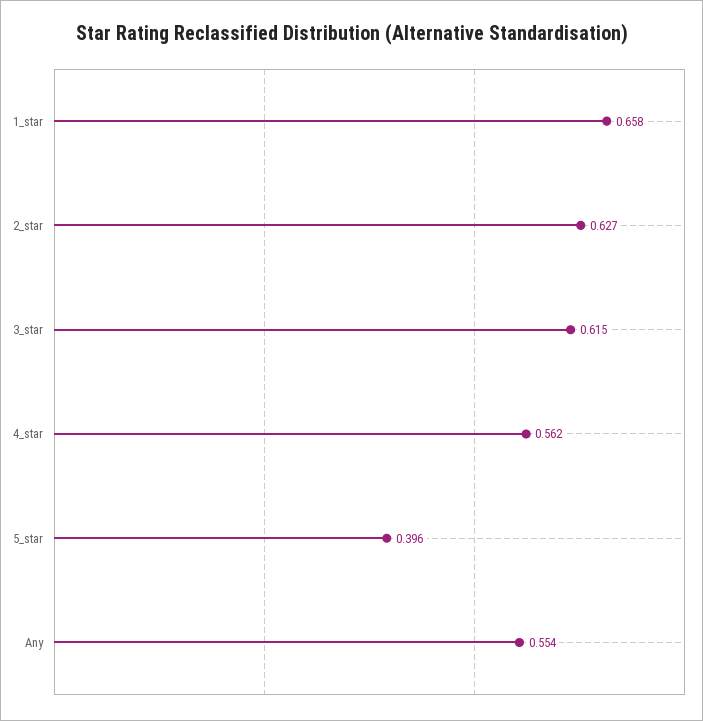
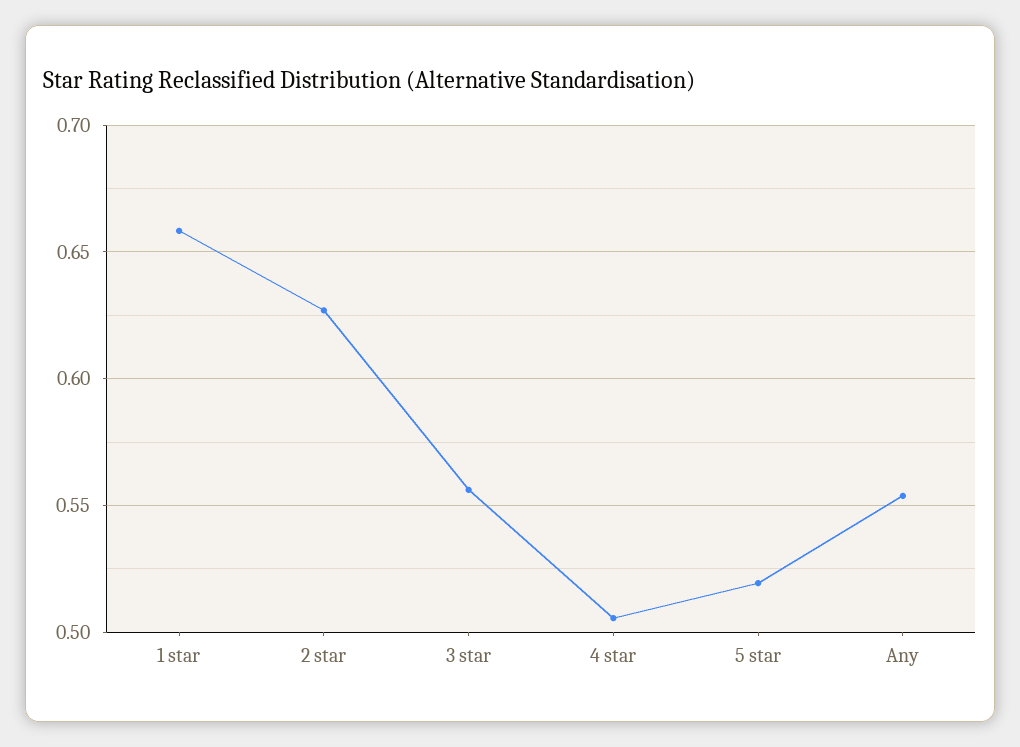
3_star: 0.615 -> 0.555
4_star: 0.562 -> 0.505
5_star: 0.396 -> 0.52

